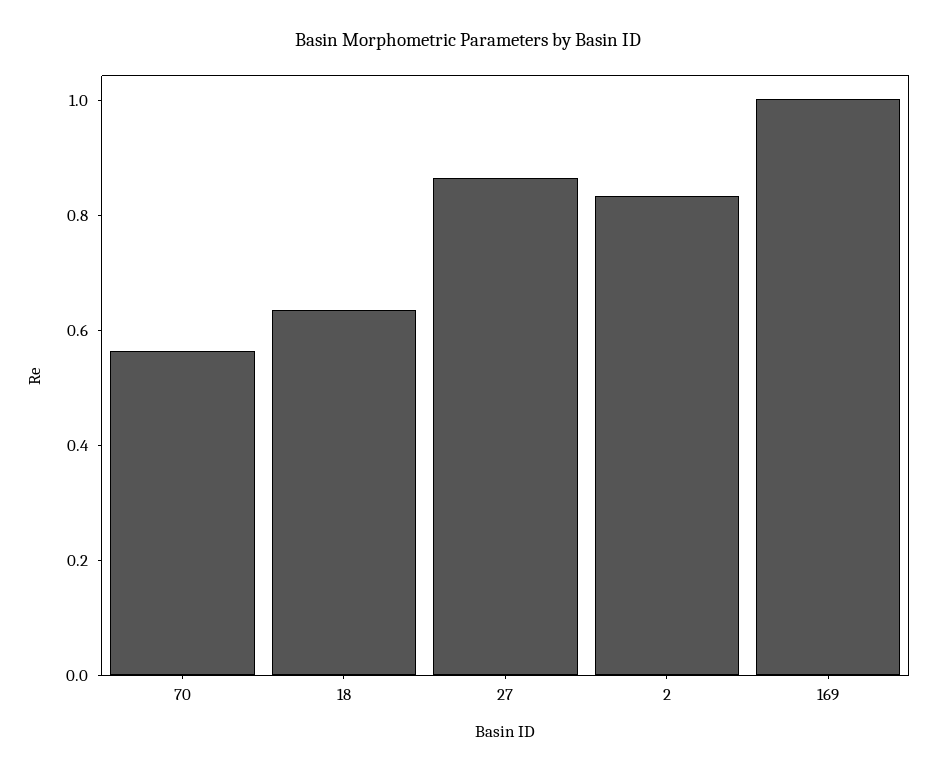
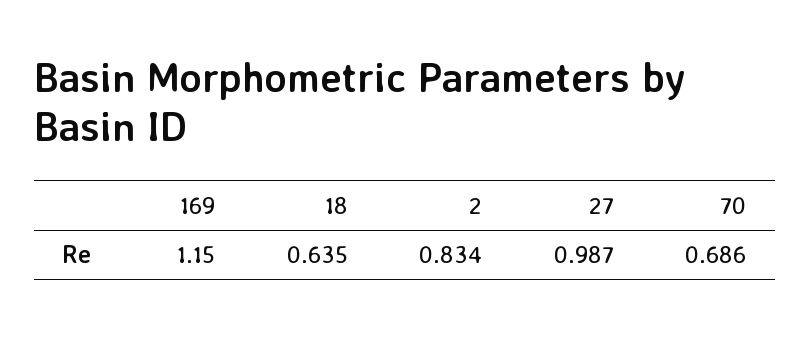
70: 0.55 -> 0.686
27: 0.85 -> 0.987
169: 1 -> 1.15

